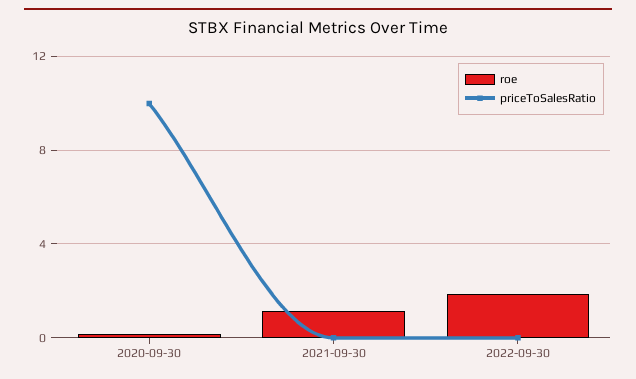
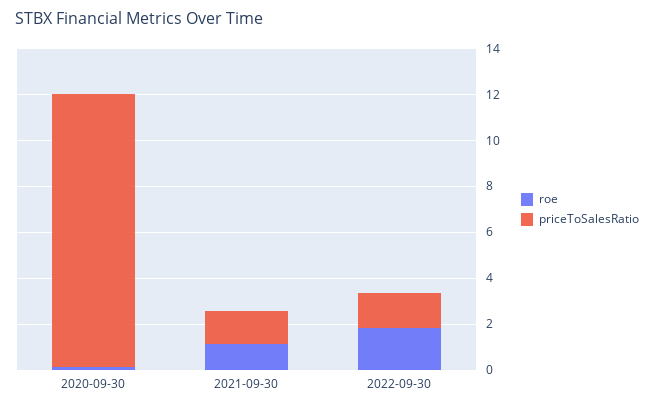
priceToSalesRatio, 2020-09-30: 10 -> 12
priceToSalesRatio, 2021-09-30: 0 -> 1.5
priceToSalesRatio, 2022-09-30: 0 -> 1.5

